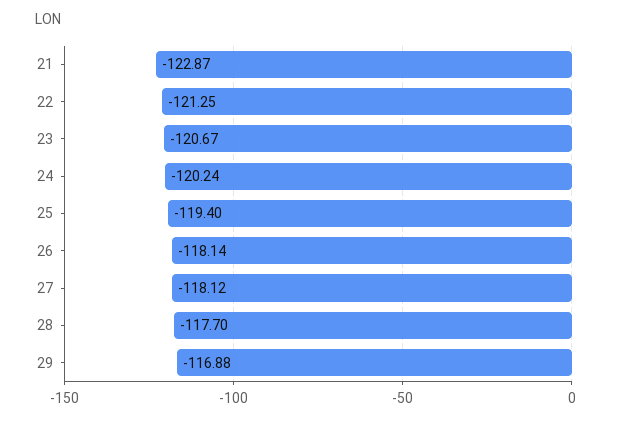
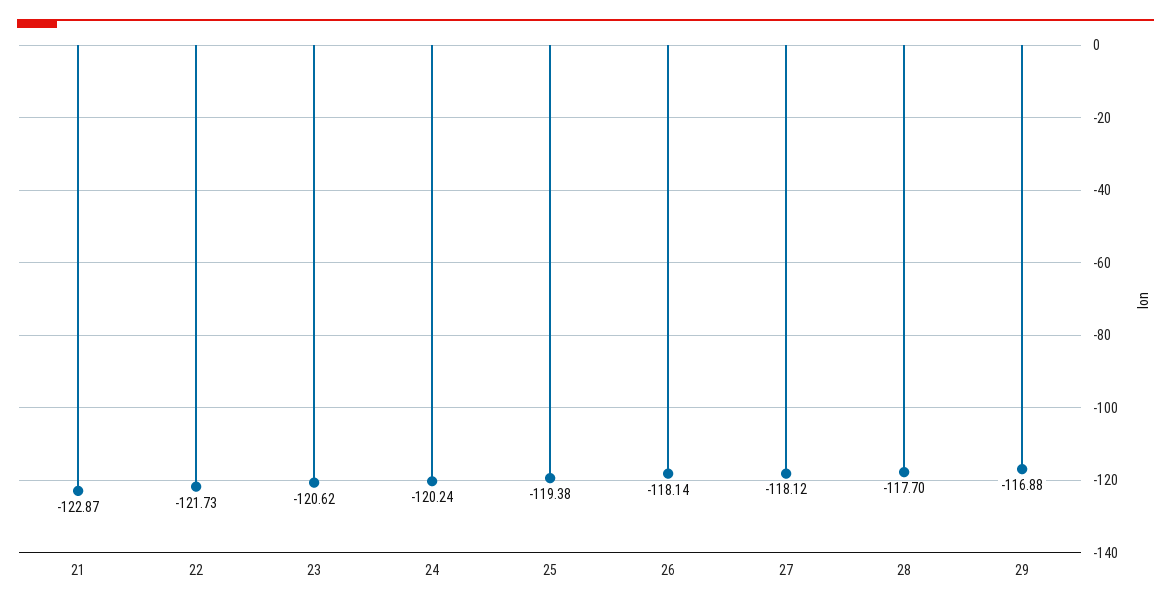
22: -121.25 -> -121.73
23: -120.67 -> -120.62
25: -119.4 -> -119.38

